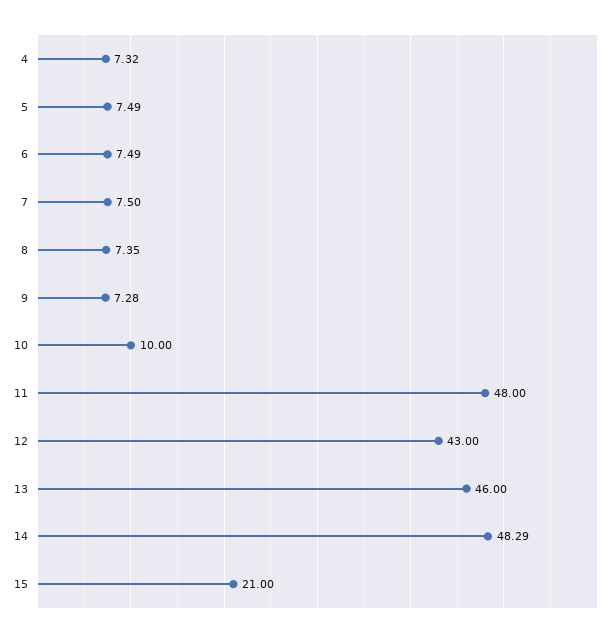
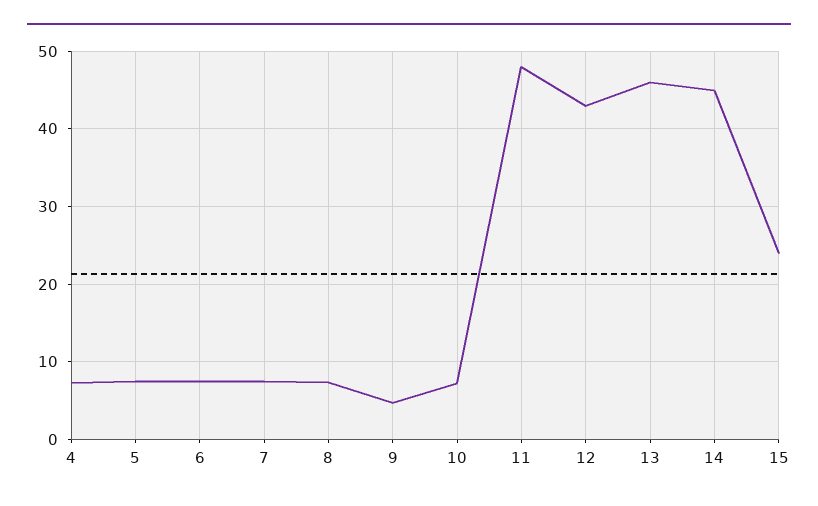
9: 7.28 -> 5
10: 10 -> 7
14: 48.29 -> 45
15: 21 -> 24

